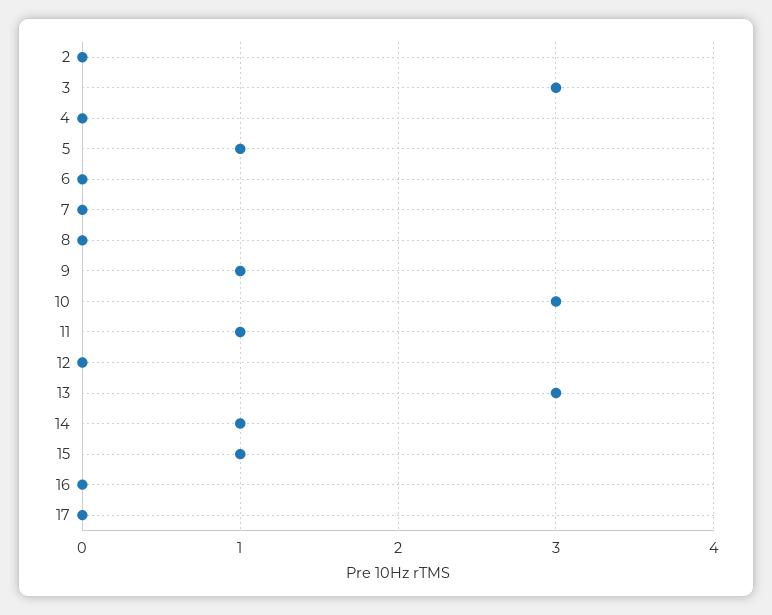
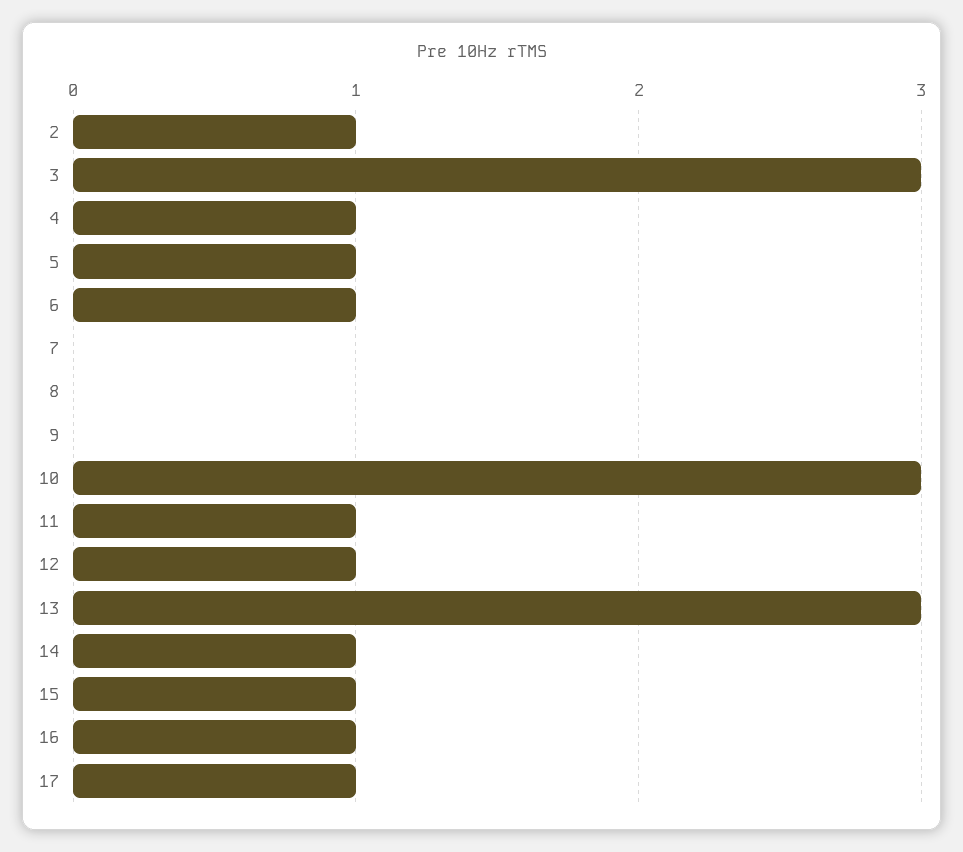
2: 0 -> 1
4: 0 -> 1
6: 0 -> 1
9: 1 -> 0
12: 0 -> 1
16: 0 -> 1
17: 0 -> 1

